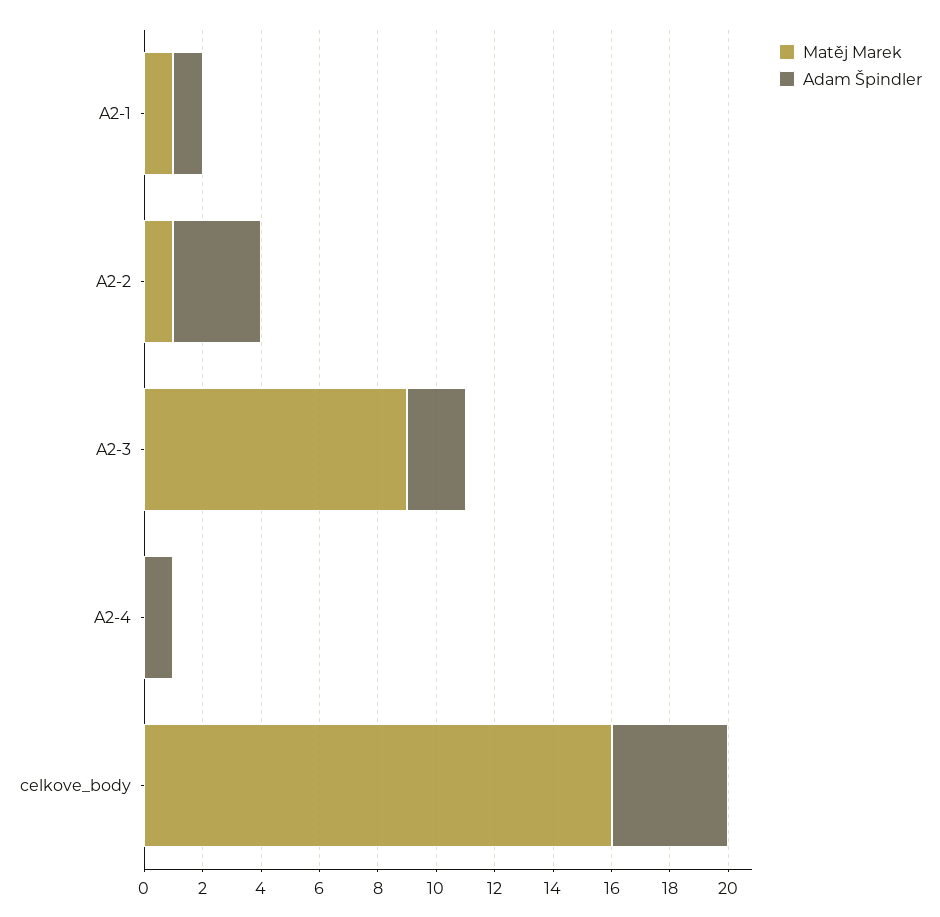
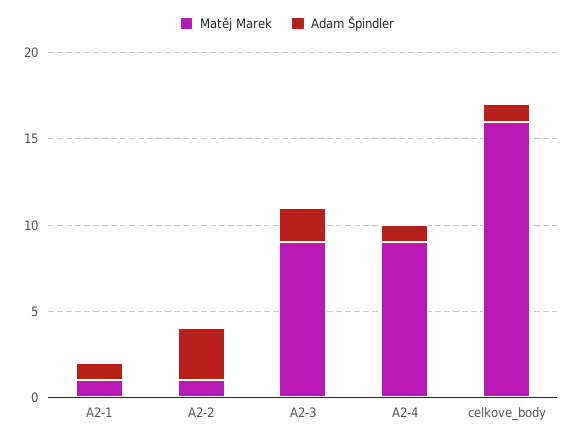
Matěj Marek, A2-4: 0 -> 9
Adam Špindler, celkove_body: 4 -> 1

